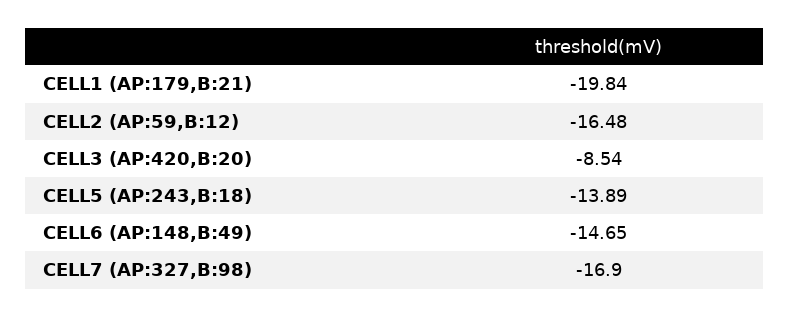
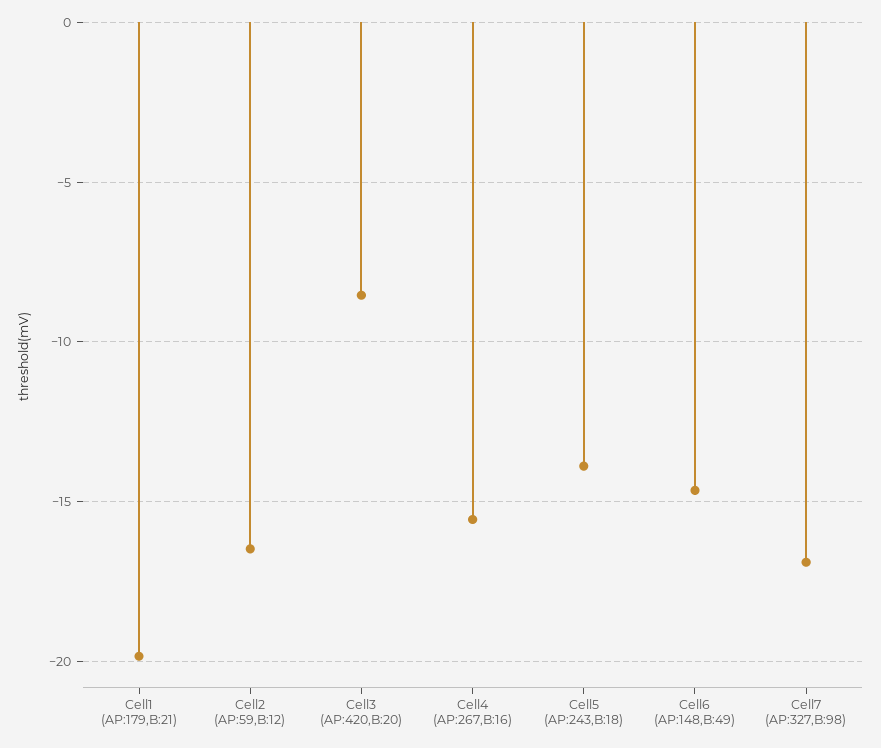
Cell4 (AP:267,B:16): none -> -15.5

